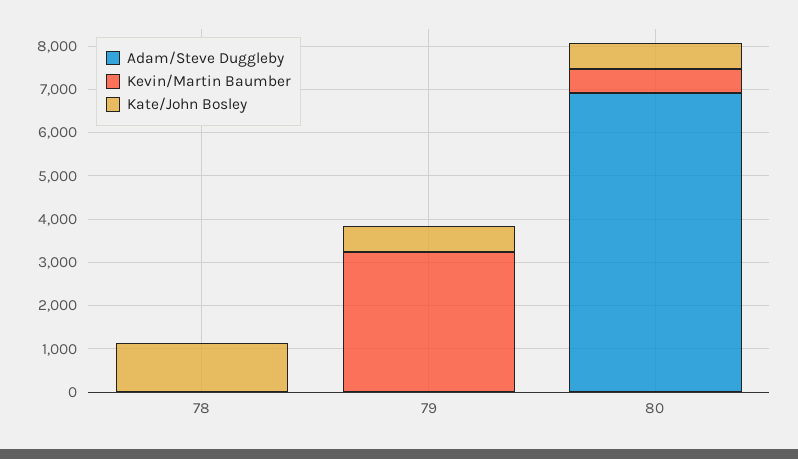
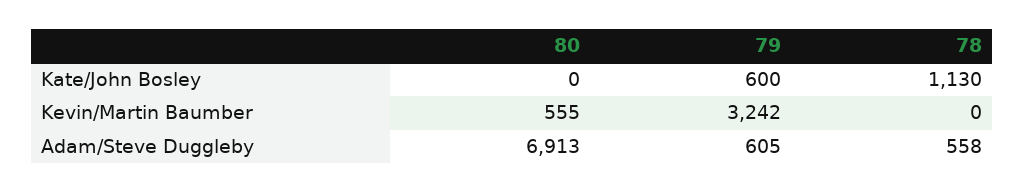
Adam/Steve Duggleby, 78: 0 -> 558
Adam/Steve Duggleby, 79: 0 -> 605
Kate/John Bosley, 80: 600 -> 0

